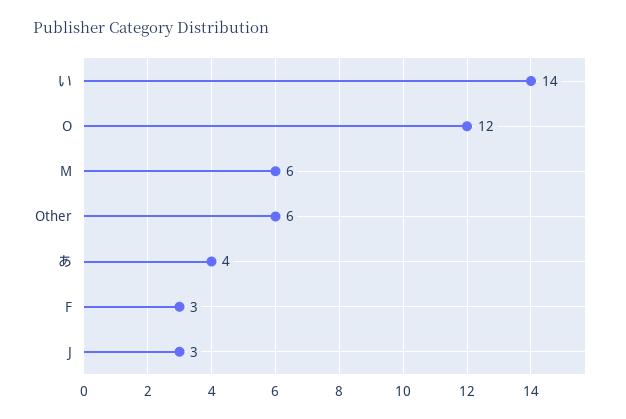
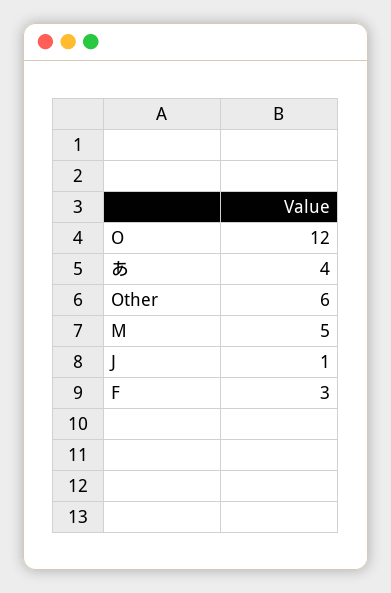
い: 14 -> none
M: 6 -> 5
J: 3 -> 1

